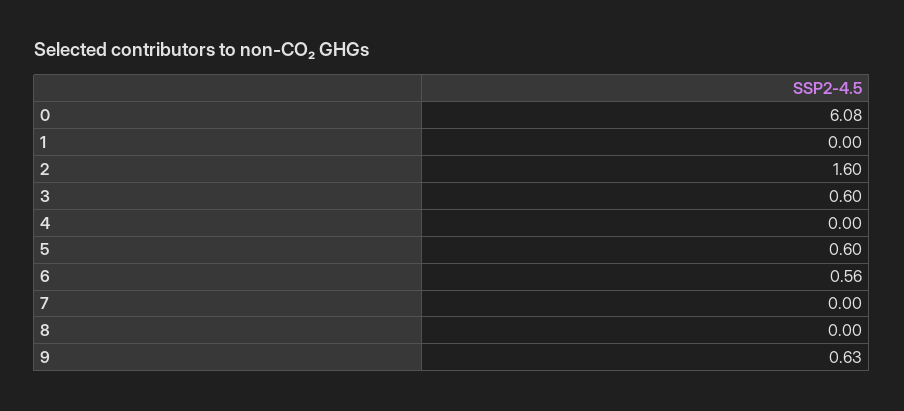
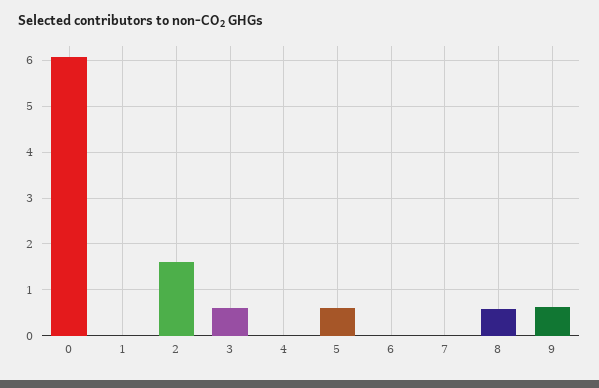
6: 0.56 -> 0
8: 0 -> 0.6

